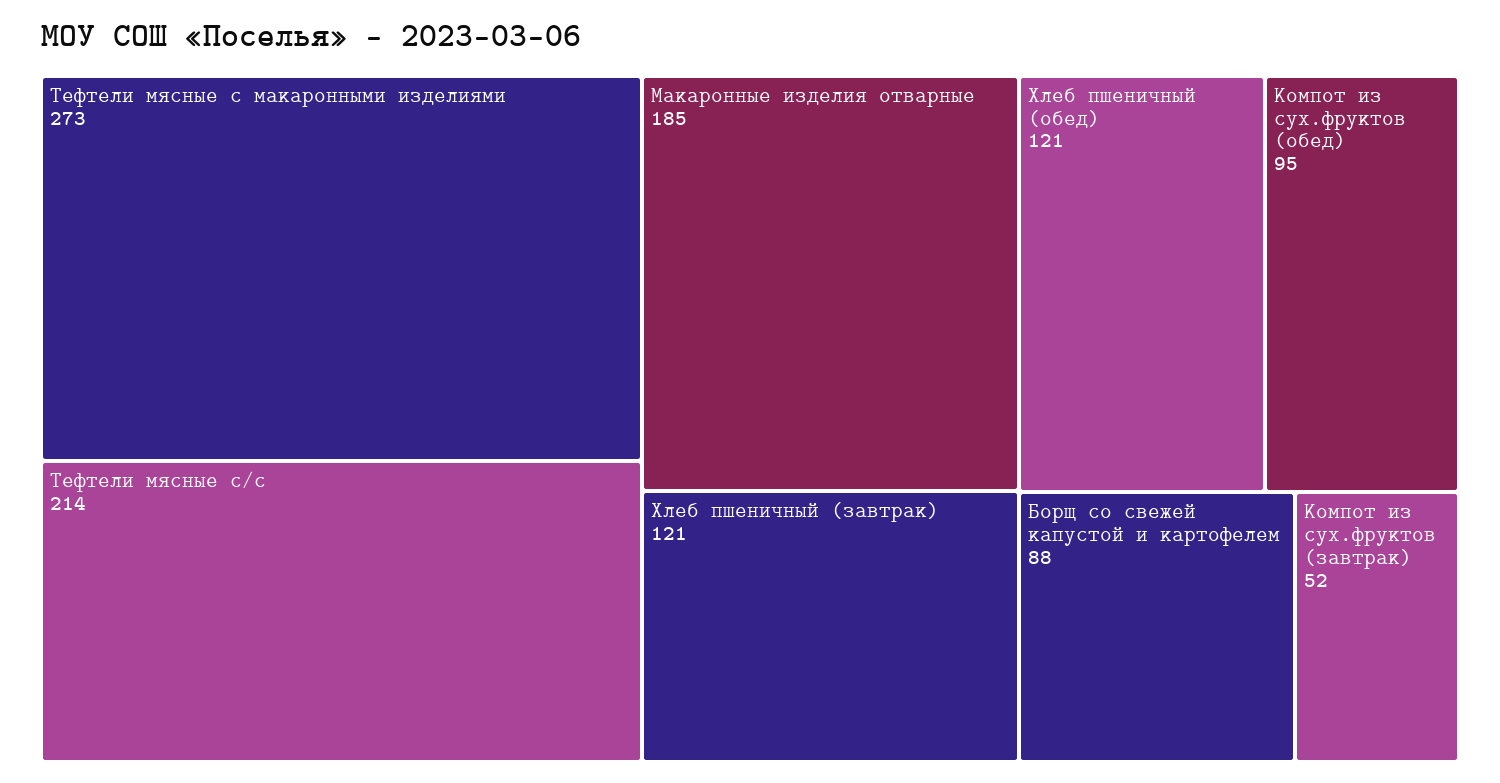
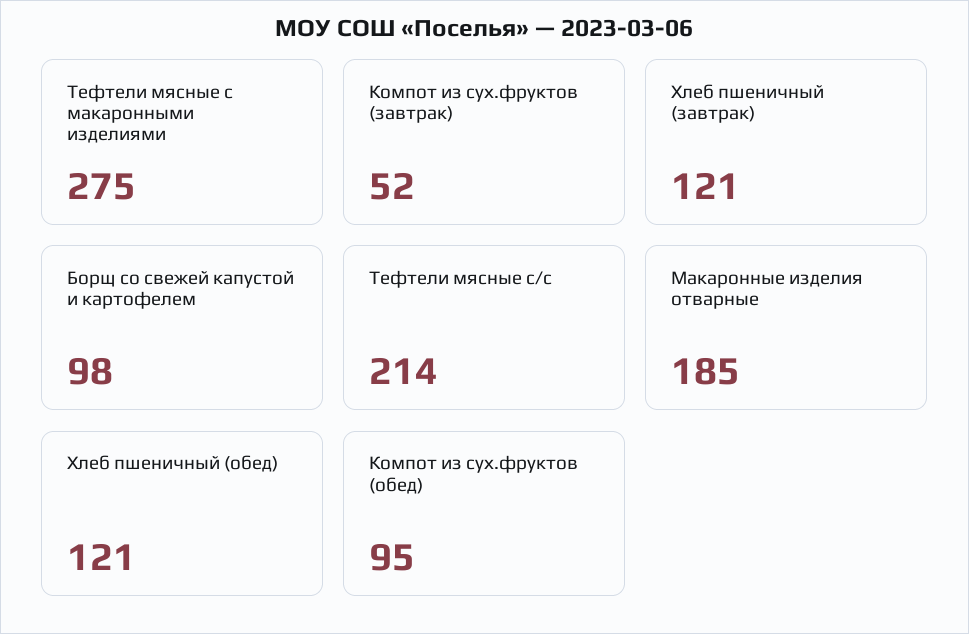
Тефтели мясные с макаронными изделиями: 273 -> 275
Борщ со свежей капустой и картофелем: 88 -> 98

